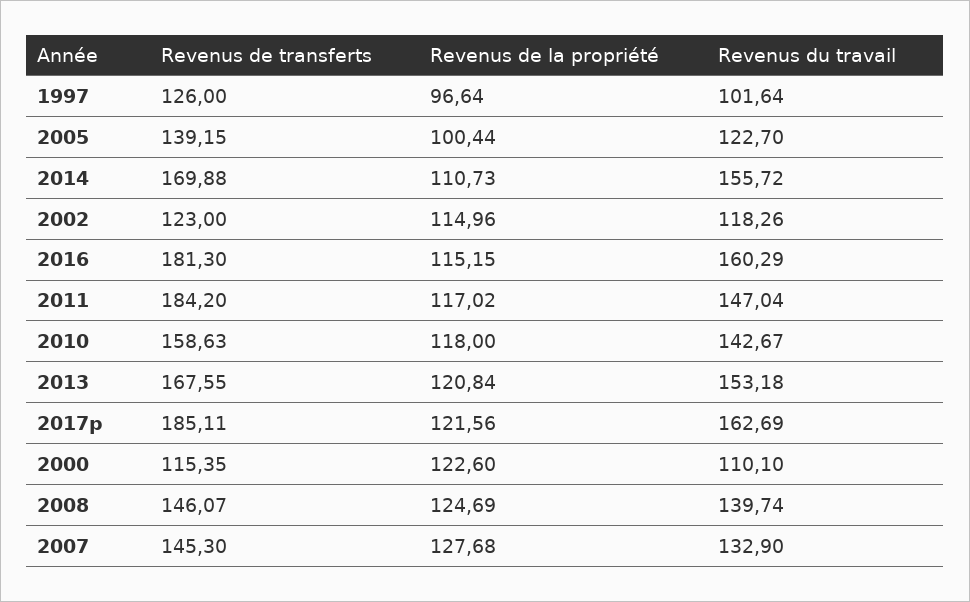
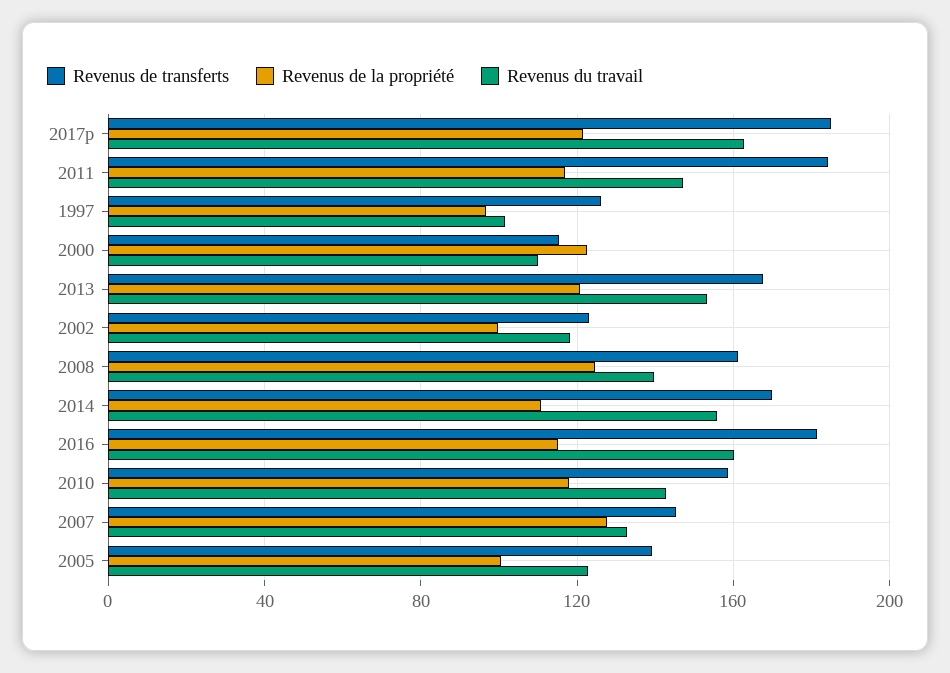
Revenus de la propriété, 2002: 114.96 -> 100
Revenus de transferts, 2008: 146.07 -> 160

